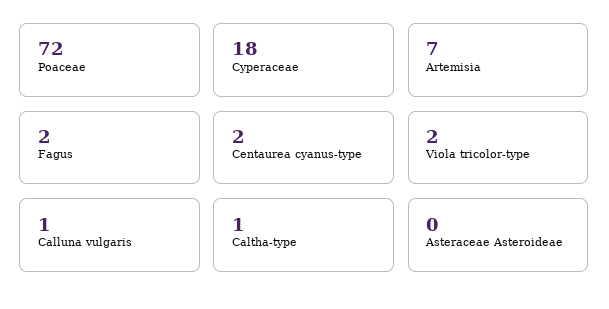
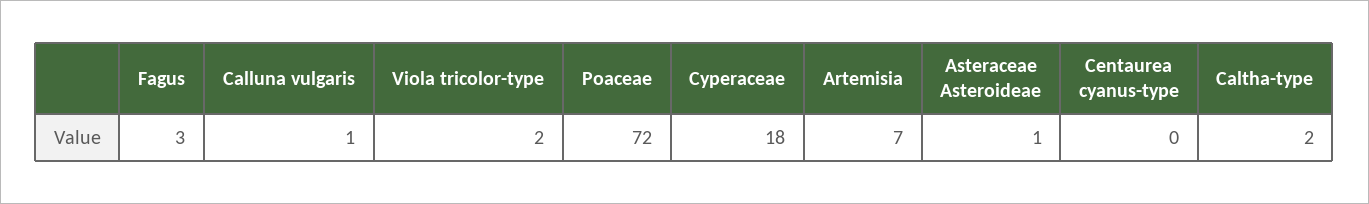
Fagus: 2 -> 3
Centaurea cyanus-type: 2 -> 0
Caltha-type: 1 -> 2
Asteraceae Asteroideae: 0 -> 1

